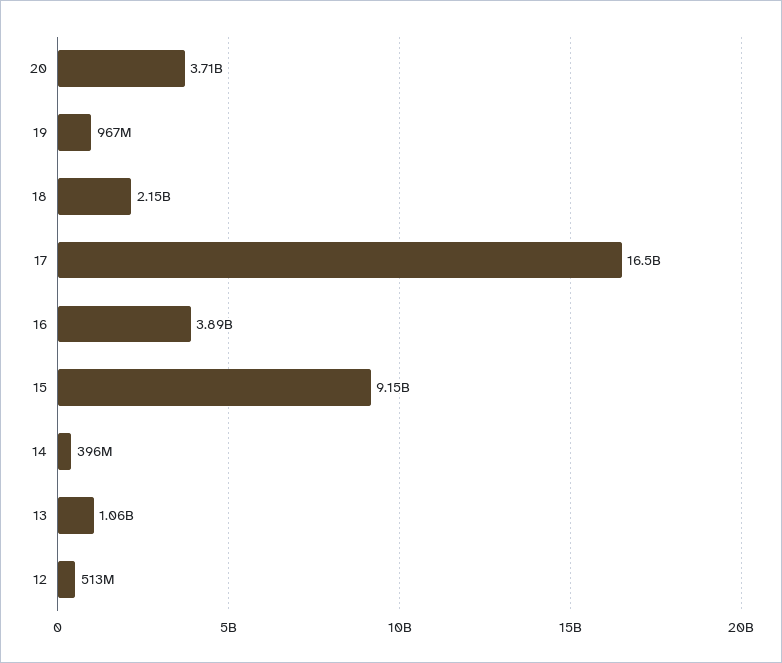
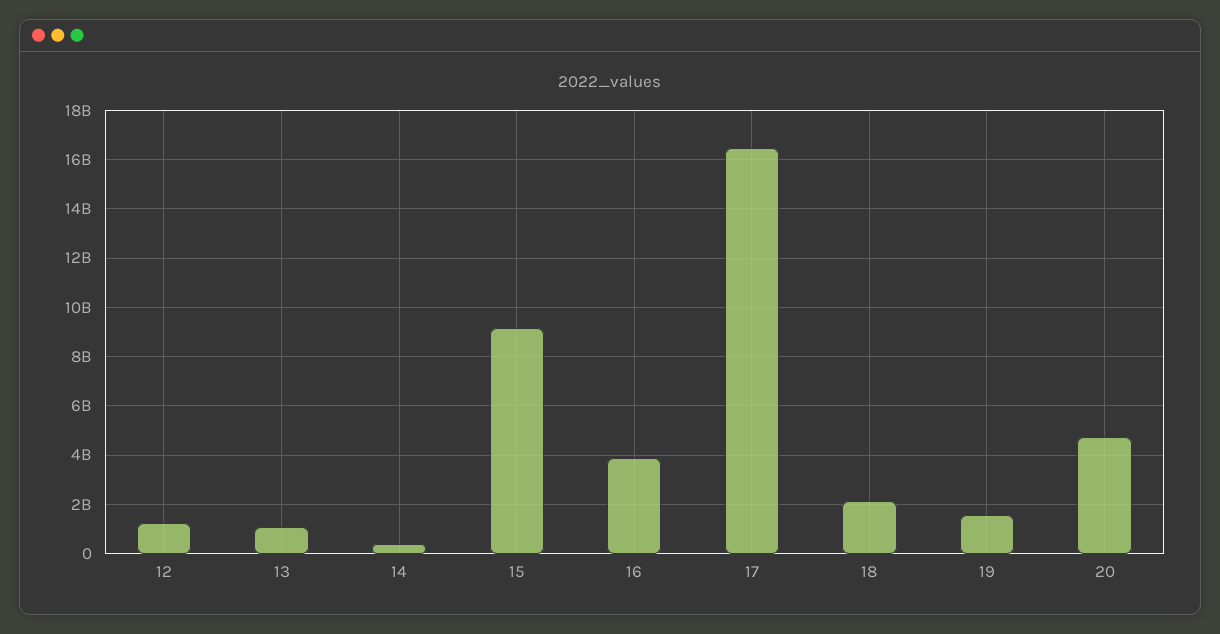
20: 3710000000 -> 4750000000
19: 967000000 -> 1500000000
12: 513000000 -> 1250000000

